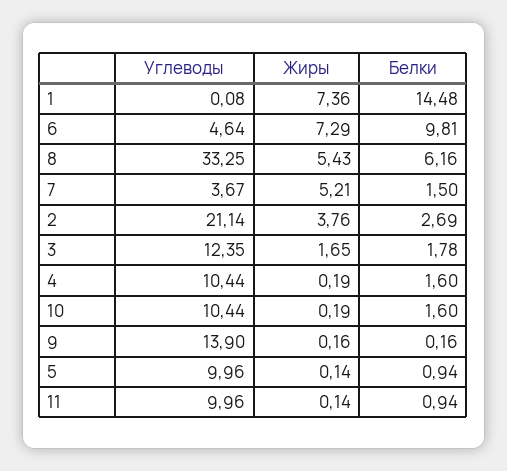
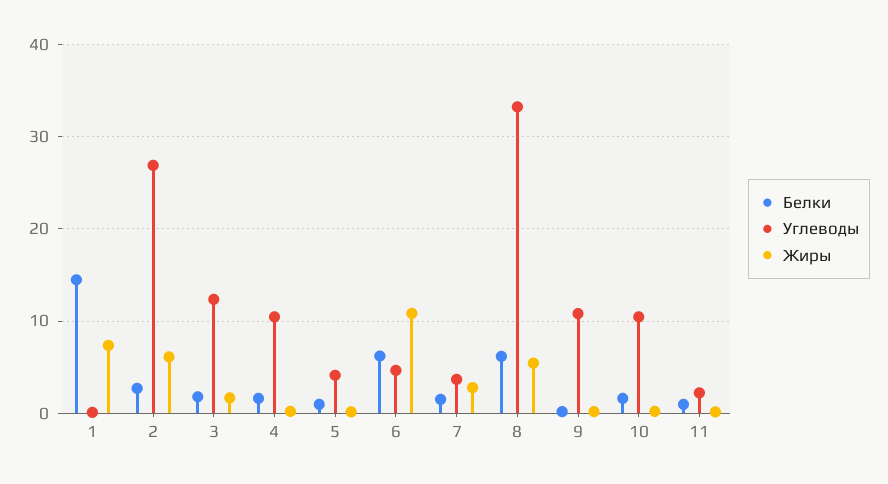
Жиры, 6: 7.29 -> 11
Белки, 6: 9.81 -> 6
Жиры, 7: 5.21 -> 3
Углеводы, 2: 21.14 -> 27
Жиры, 2: 3.76 -> 6
Углеводы, 9: 13.9 -> 11
Углеводы, 5: 9.96 -> 4
Углеводы, 11: 9.96 -> 2

